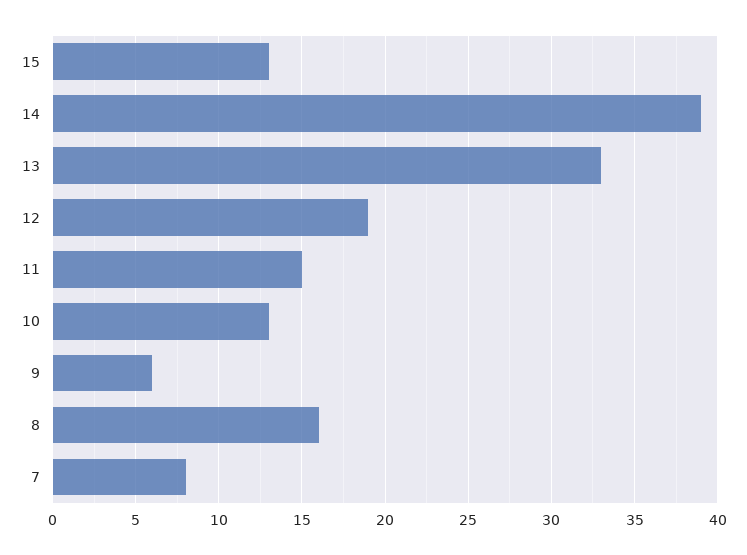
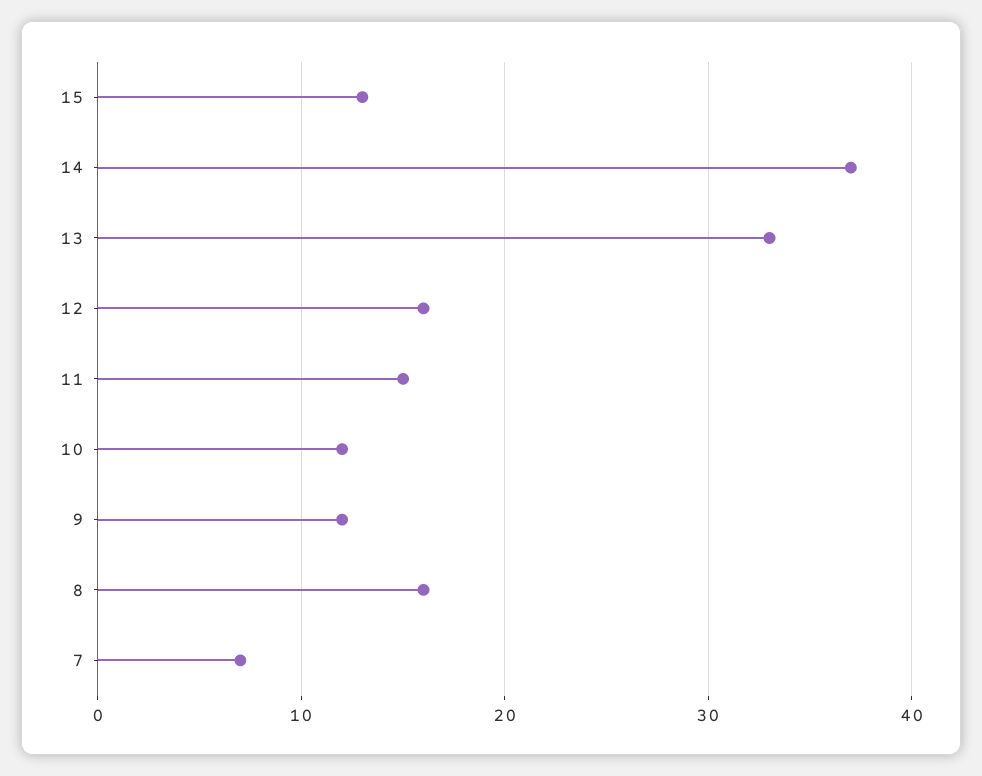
14: 39 -> 37
12: 19 -> 16
10: 13 -> 12
9: 6 -> 12
7: 8 -> 7

